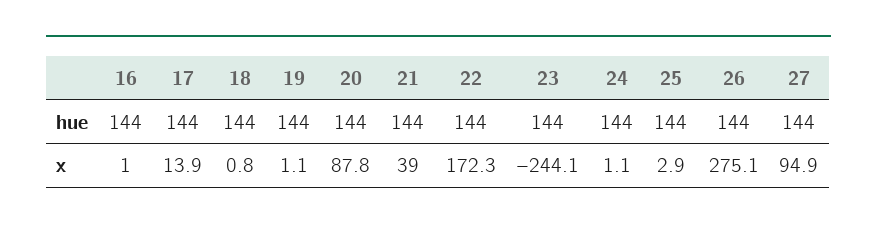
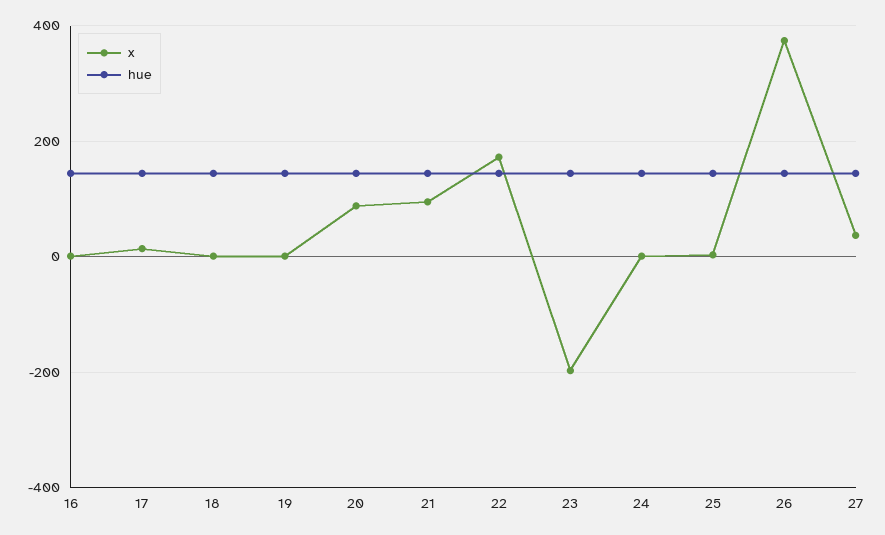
x, 21: 39 -> 100
x, 23: -244.1 -> -200
x, 26: 275.1 -> 380
x, 27: 94.9 -> 40

